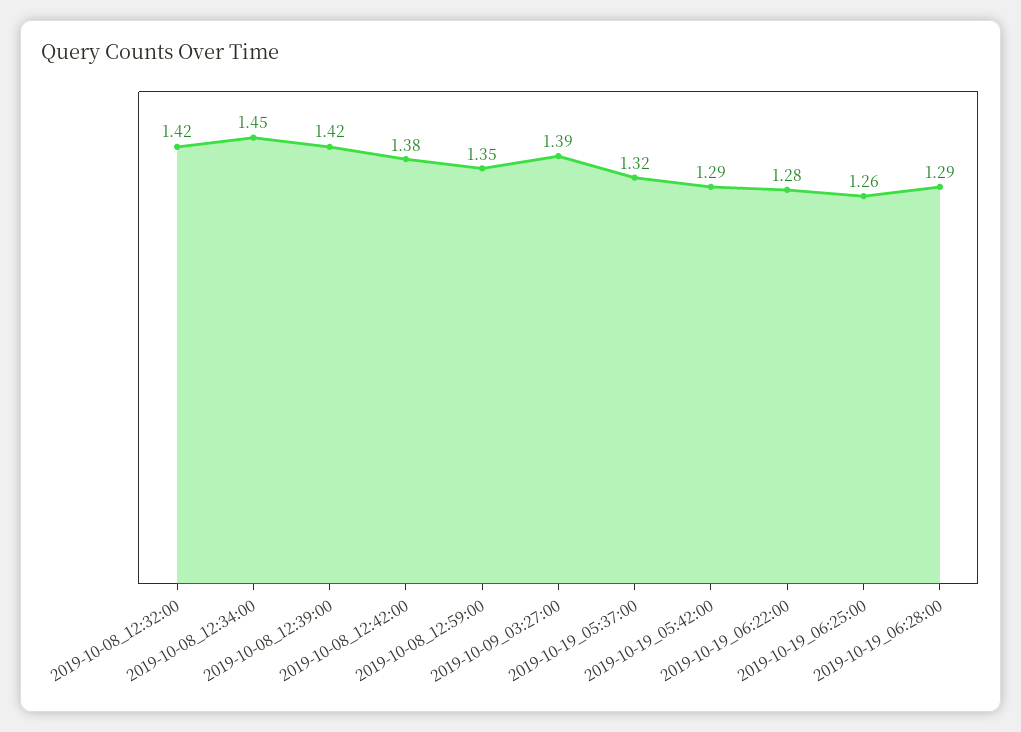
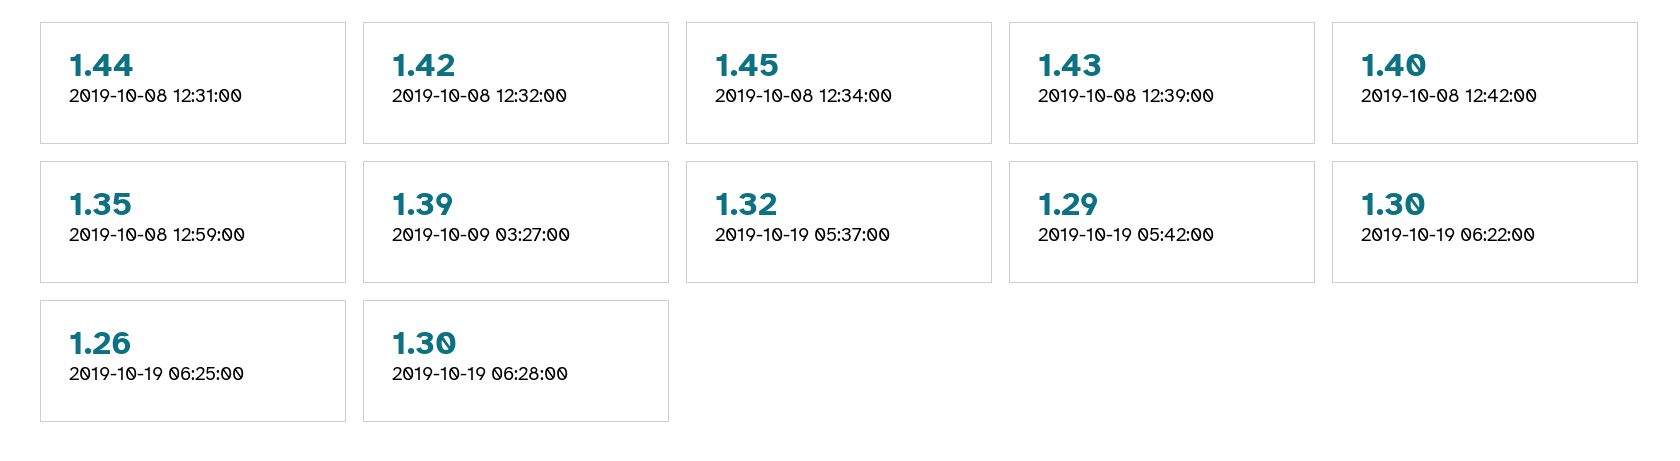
2019-10-08_12:39:00: 1.42 -> 1.43
2019-10-08_12:42:00: 1.38 -> 1.4
2019-10-19_06:22:00: 1.28 -> 1.3
2019-10-19_06:28:00: 1.29 -> 1.3
2019-10-08 12:31:00: none -> 1.44

